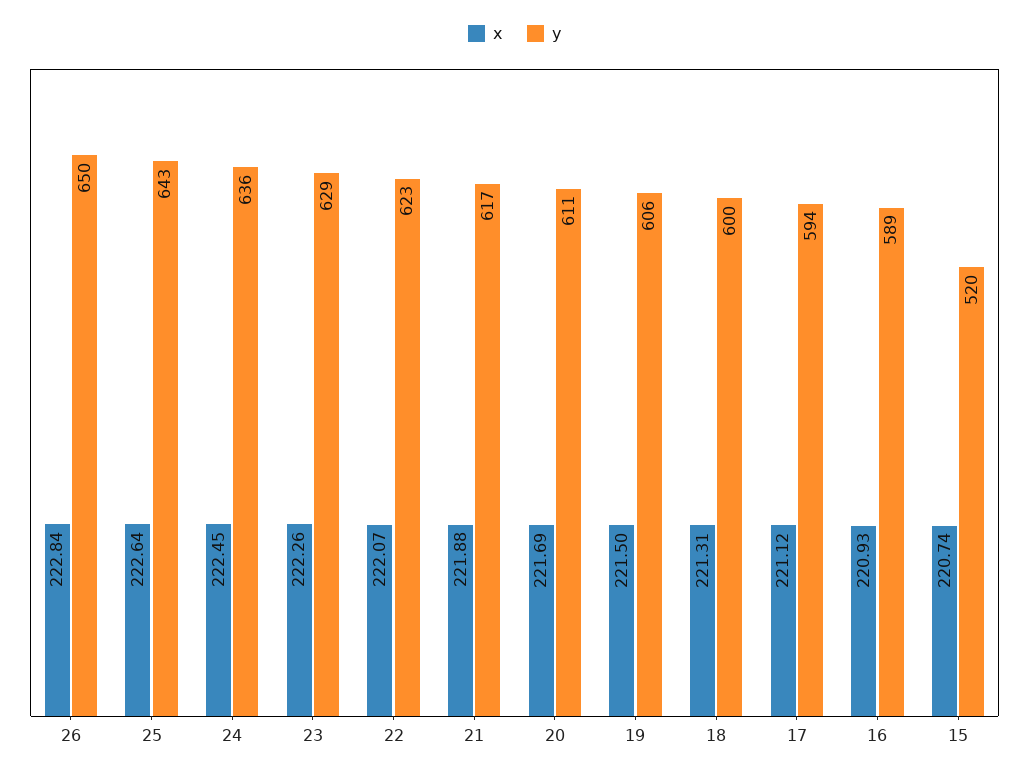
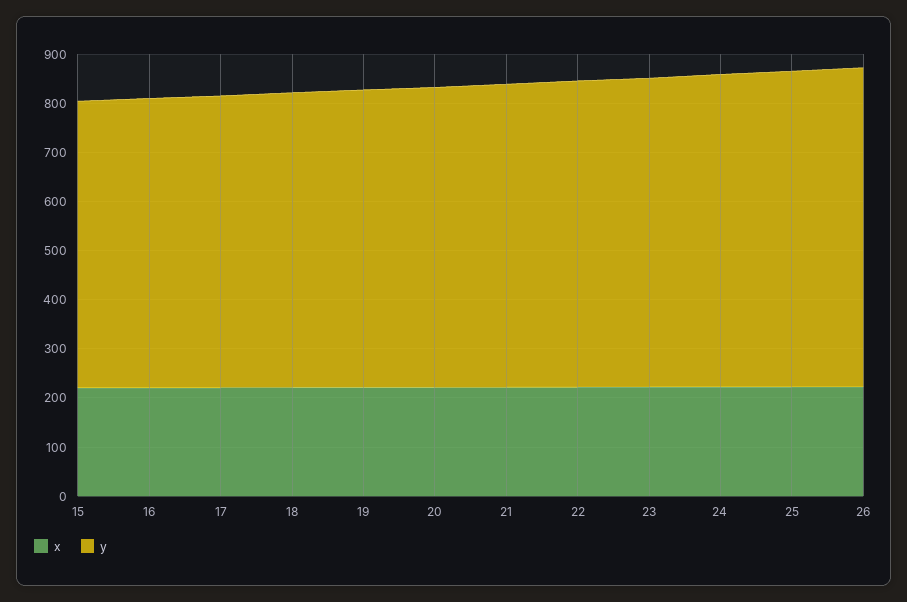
y, 15: 520 -> 580

